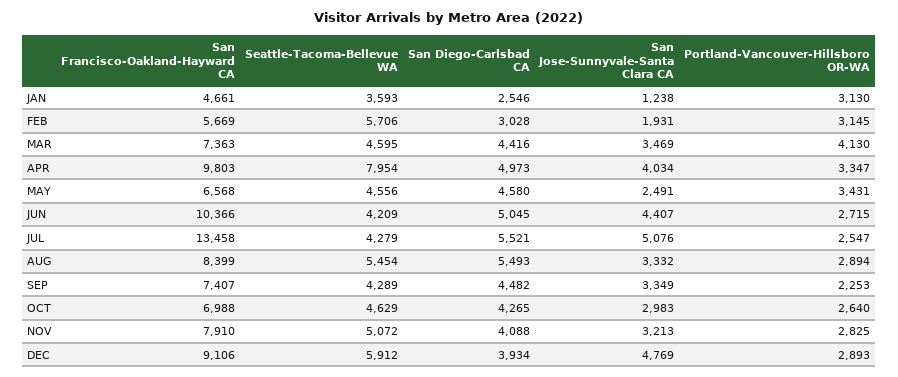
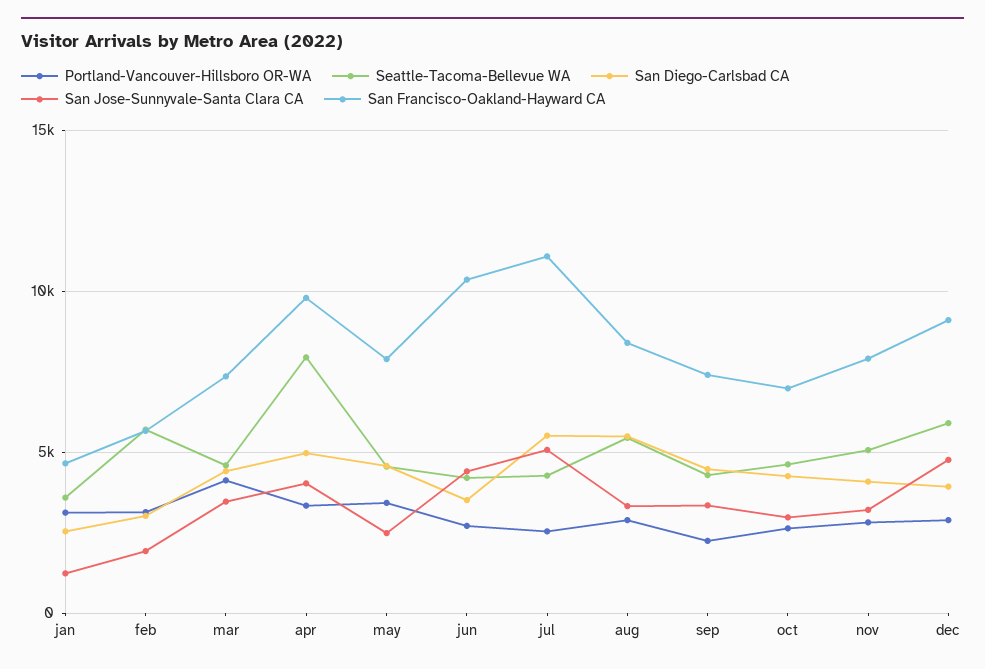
San Francisco-Oakland-Hayward CA, MAY: 6568 -> 8000
San Diego-Carlsbad CA, JUN: 5045 -> 3500
San Francisco-Oakland-Hayward CA, JUL: 13458 -> 11000

